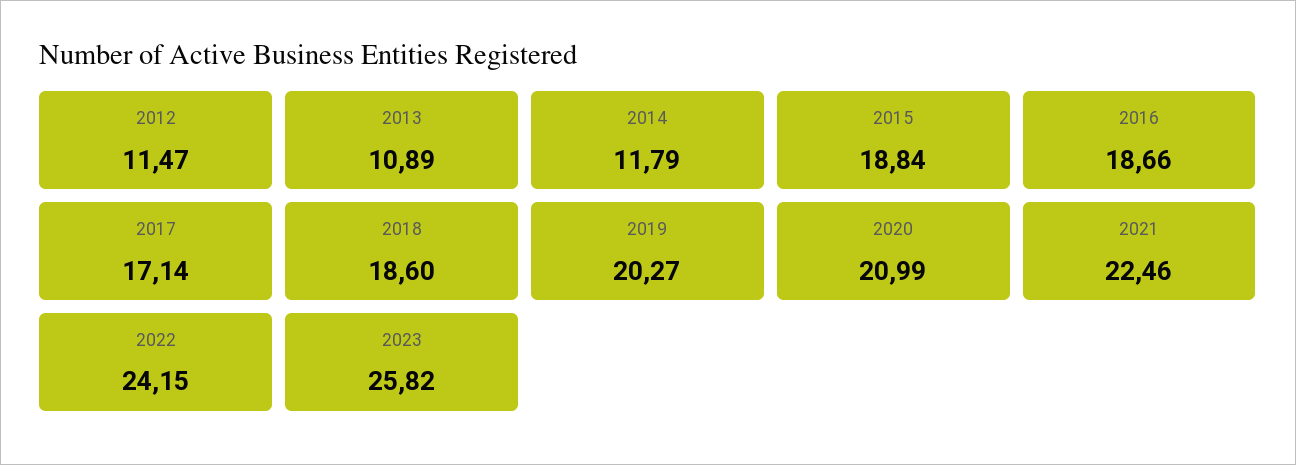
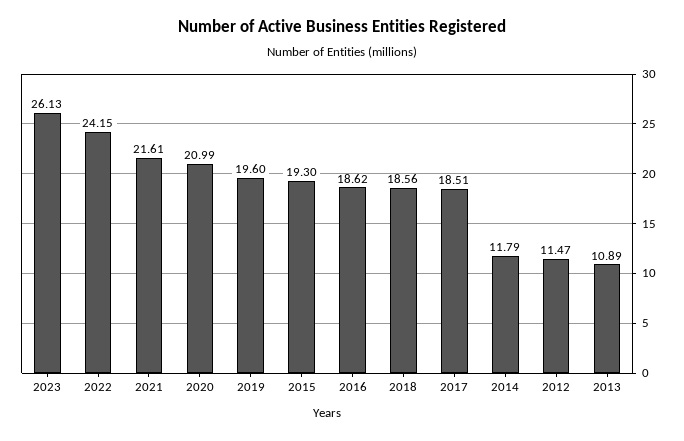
2015: 18.84 -> 19.3
2016: 18.66 -> 18.62
2017: 17.14 -> 18.51
2018: 18.6 -> 18.56
2019: 20.27 -> 19.6
2021: 22.46 -> 21.61
2023: 25.82 -> 26.13

